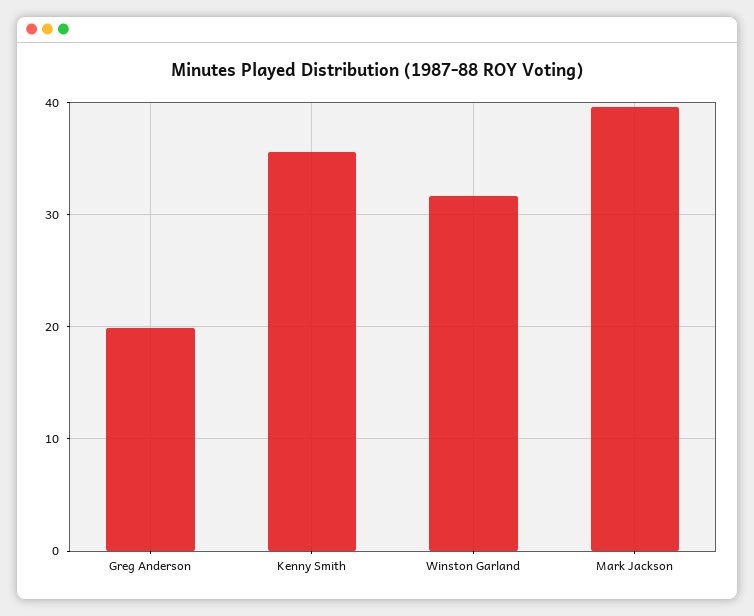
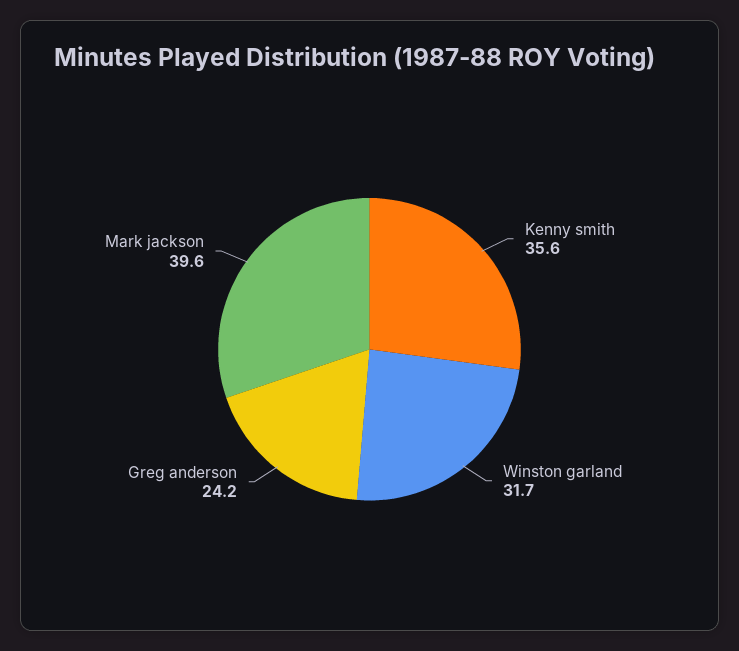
Greg Anderson: 20 -> 24.2

